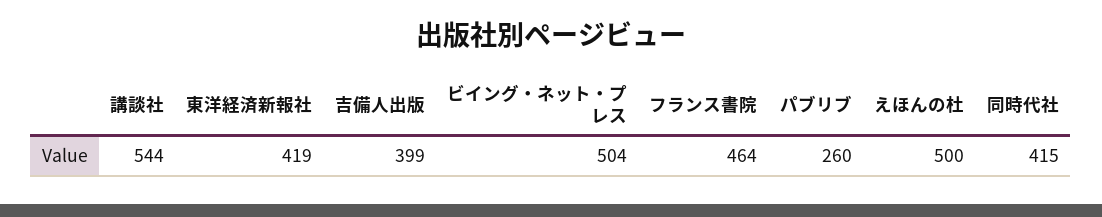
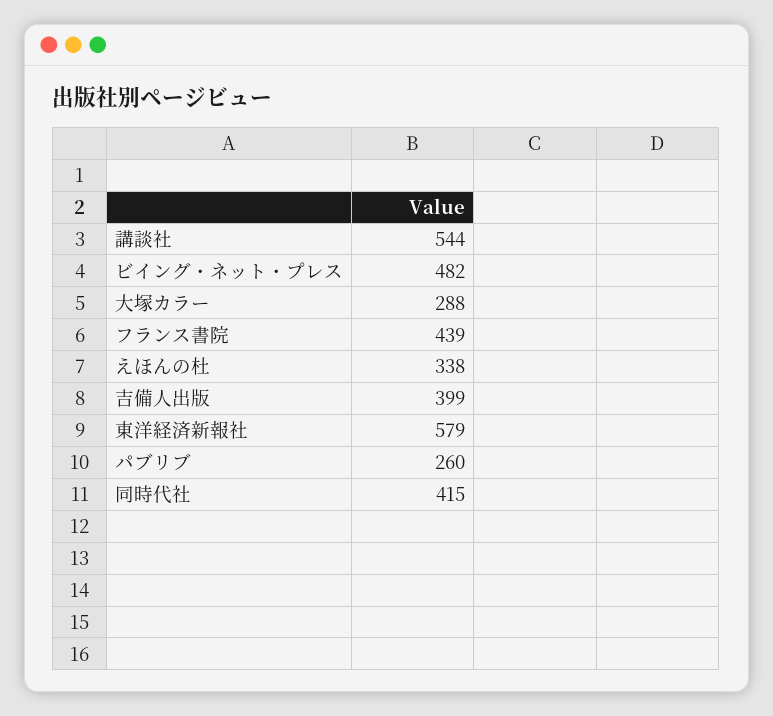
東洋経済新報社: 419 -> 579
ビイング・ネット・プレス: 504 -> 482
フランス書院: 464 -> 439
えほんの杜: 500 -> 338
大塚カラー: none -> 288

